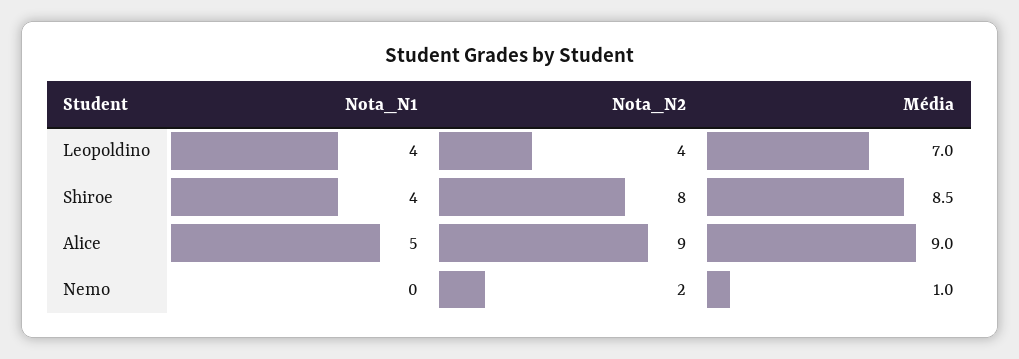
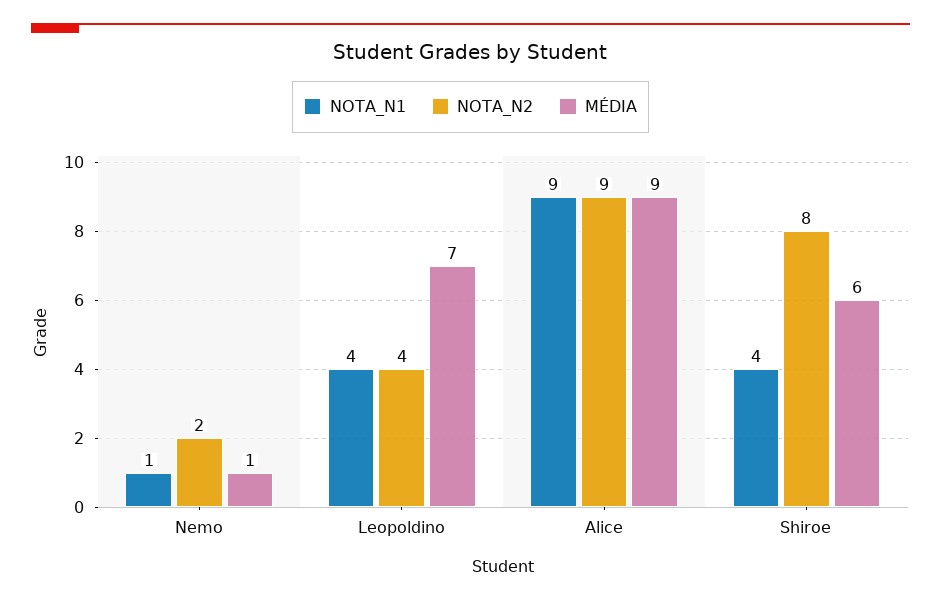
Média, Shiroe: 8.5 -> 6
Nota_N1, Alice: 5 -> 9
Nota_N1, Nemo: 0 -> 1

